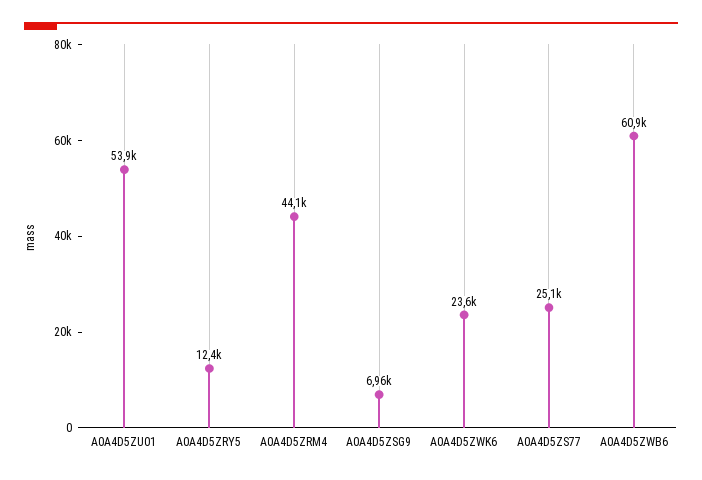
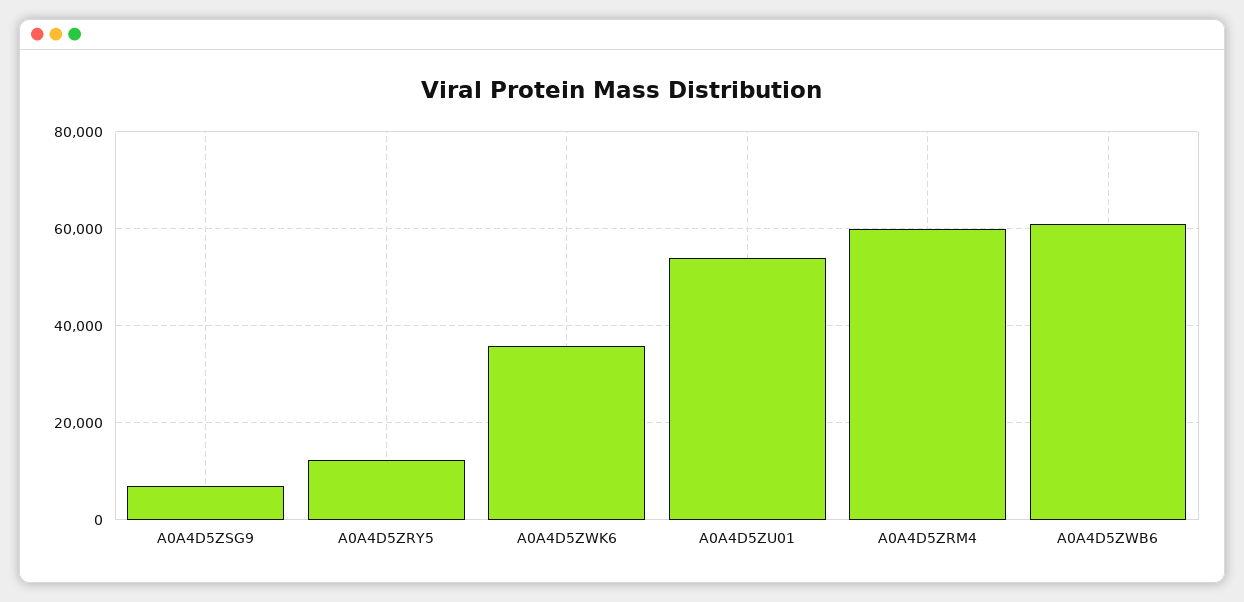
A0A4D5ZRM4: 44100 -> 60000
A0A4D5ZWK6: 23600 -> 36000
A0A4D5ZS77: 25100 -> none

